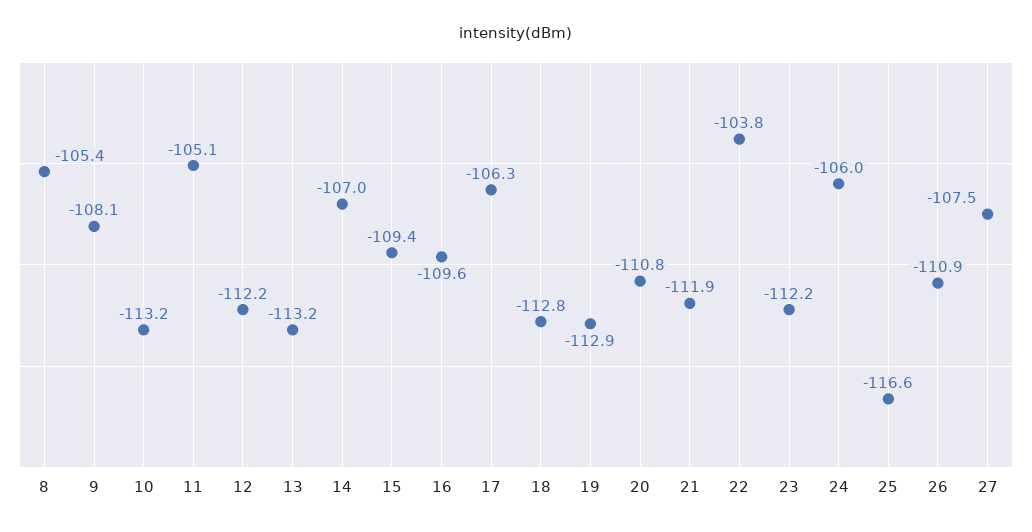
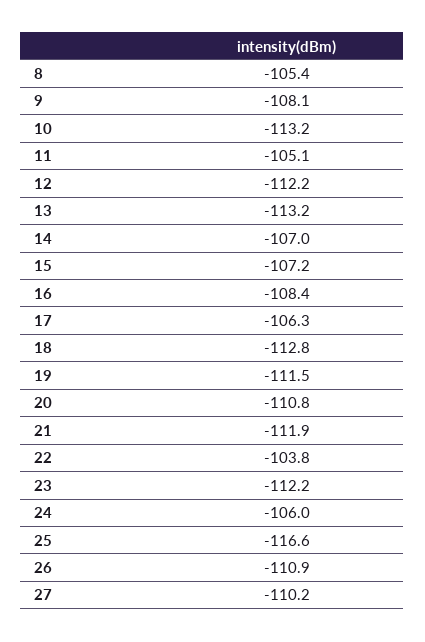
15: -109.4 -> -107.2
16: -109.6 -> -108.4
19: -112.9 -> -111.5
27: -107.5 -> -110.2

